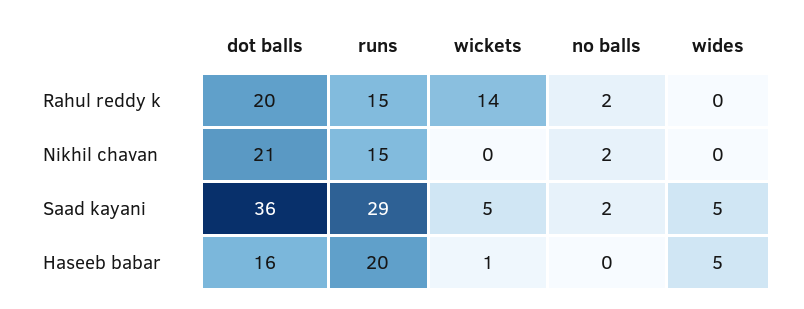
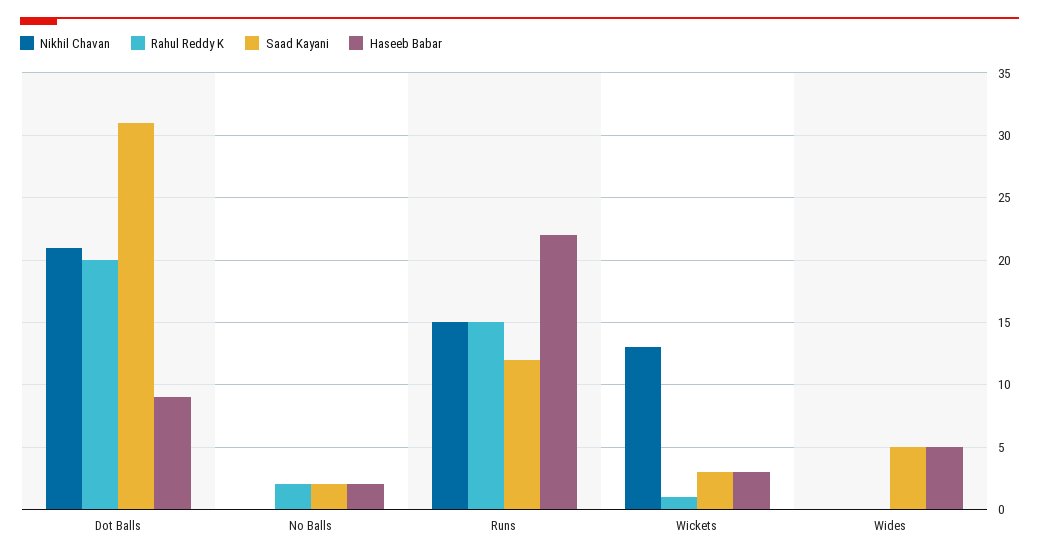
Rahul reddy k, wickets: 14 -> 1
Nikhil chavan, wickets: 0 -> 13
Nikhil chavan, no balls: 2 -> 0
Saad kayani, dot balls: 36 -> 31
Saad kayani, runs: 29 -> 12
Saad kayani, wickets: 5 -> 3
Haseeb babar, dot balls: 16 -> 9
Haseeb babar, runs: 20 -> 22
Haseeb babar, wickets: 1 -> 3
Haseeb babar, no balls: 0 -> 2

